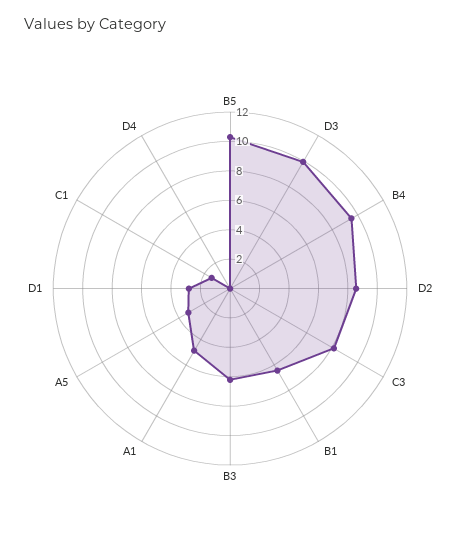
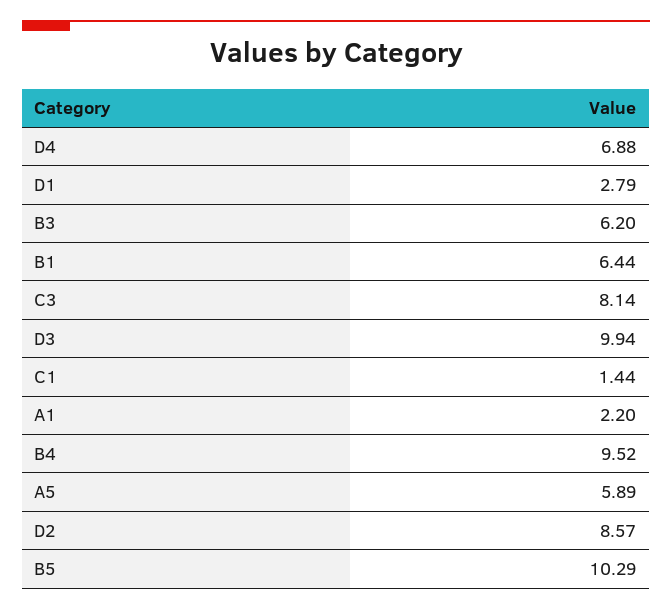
A1: 5 -> 2.2
A5: 3 -> 5.89
D4: 0 -> 6.88

